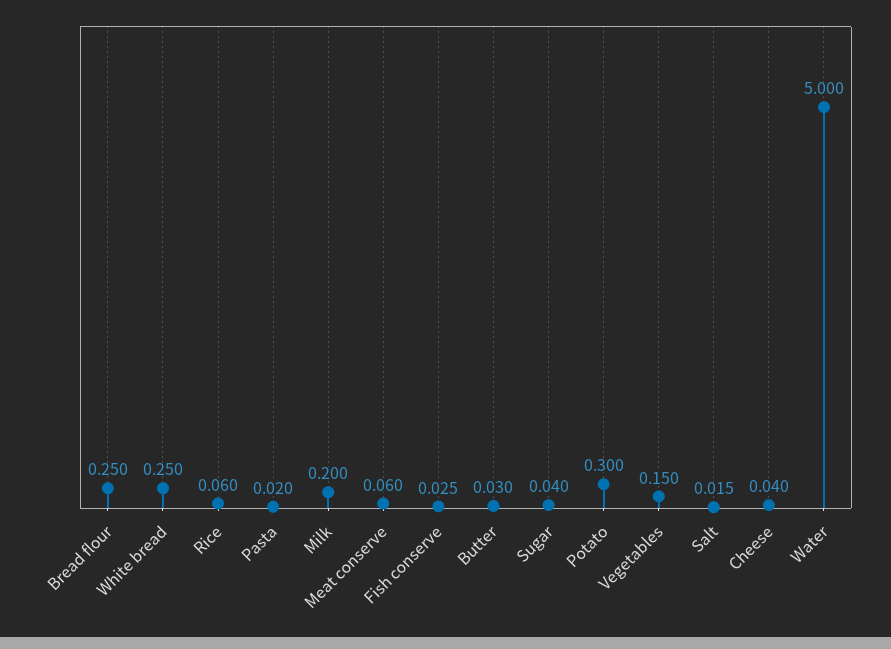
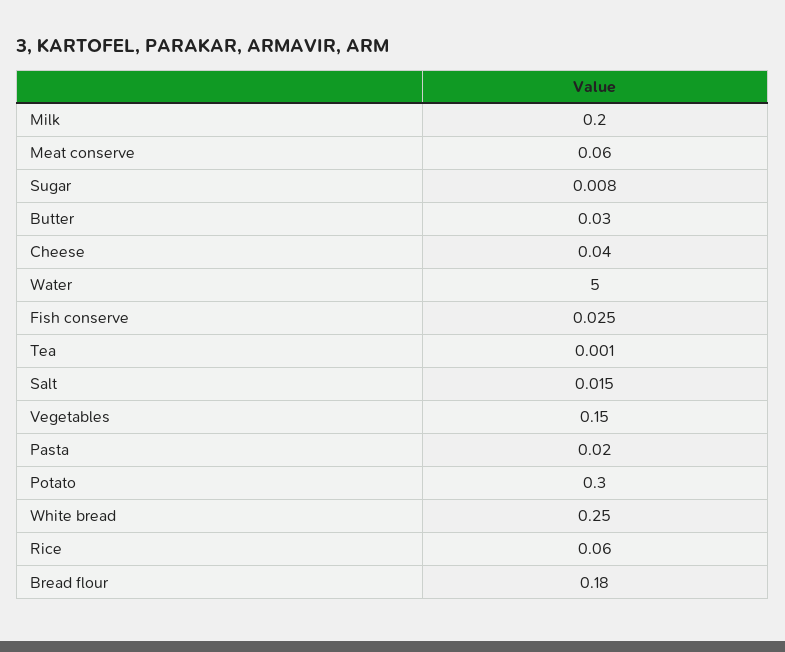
Bread flour: 0.25 -> 0.18
Sugar: 0.04 -> 0.008
Tea: none -> 0.001

